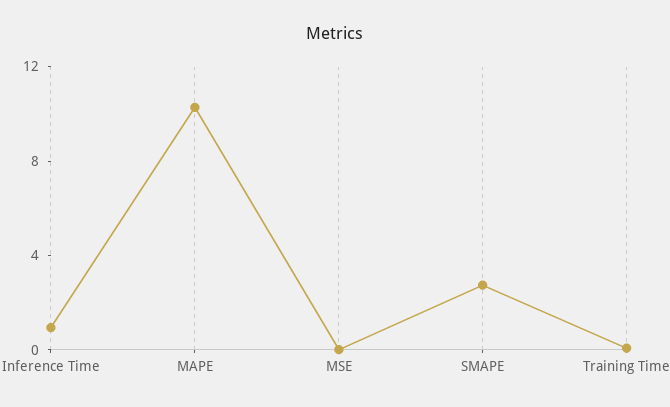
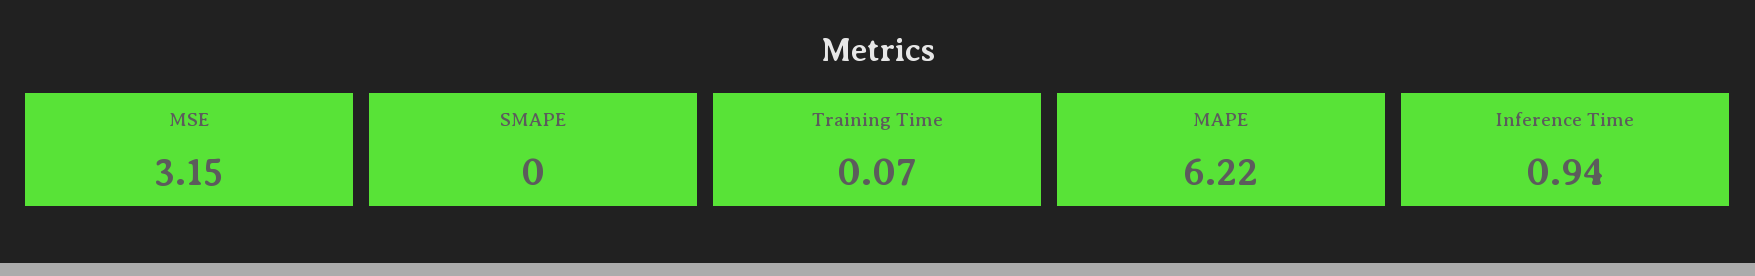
MAPE: 10 -> 6.22
MSE: 0 -> 3.15
SMAPE: 3 -> 0

